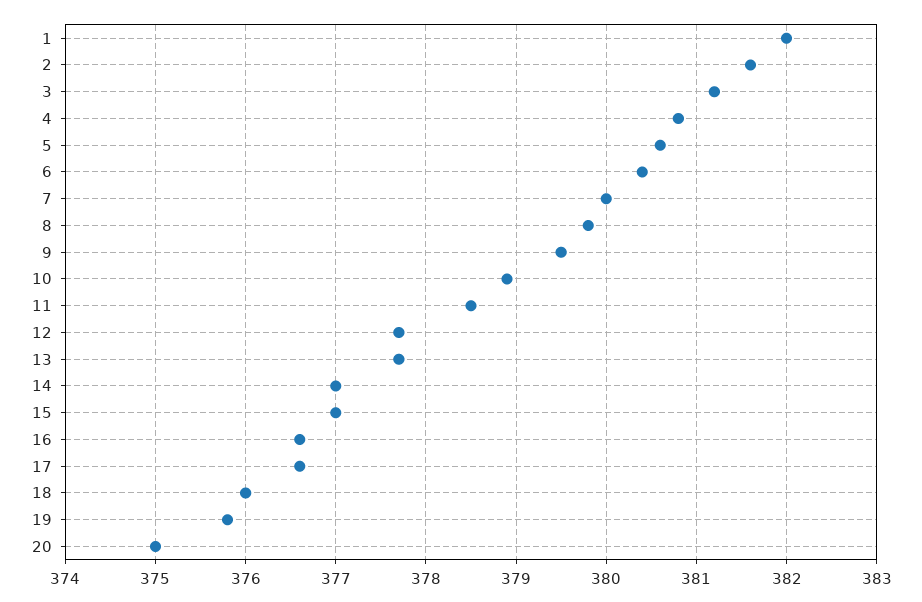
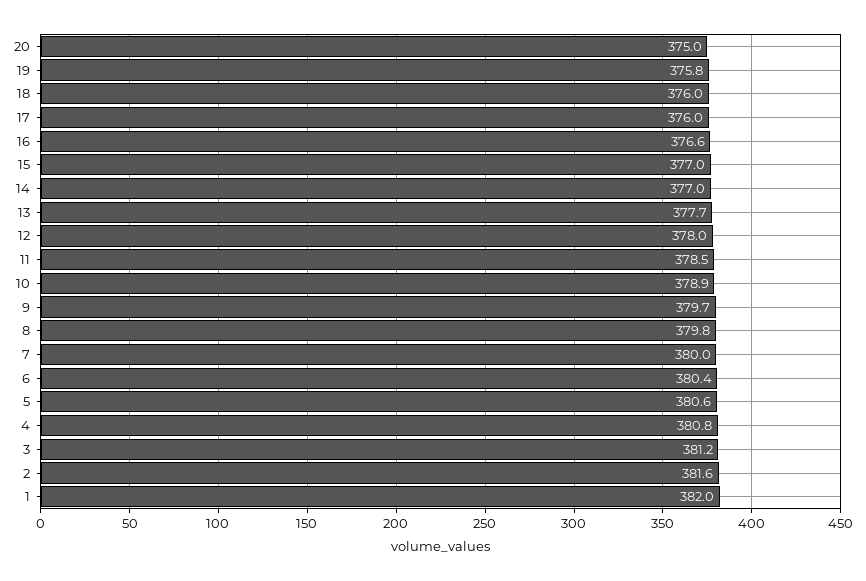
9: 379.5 -> 379.7
12: 377.7 -> 378
17: 376.6 -> 376

